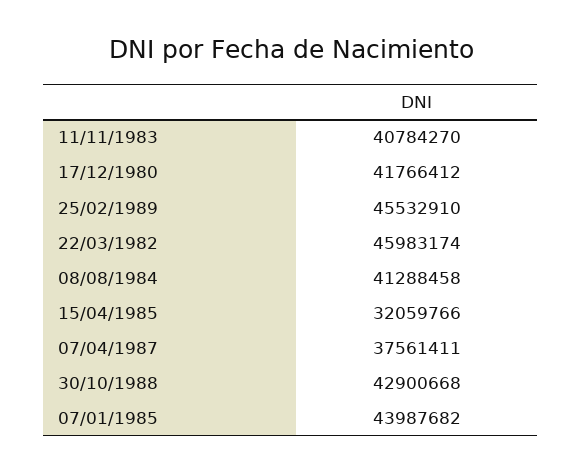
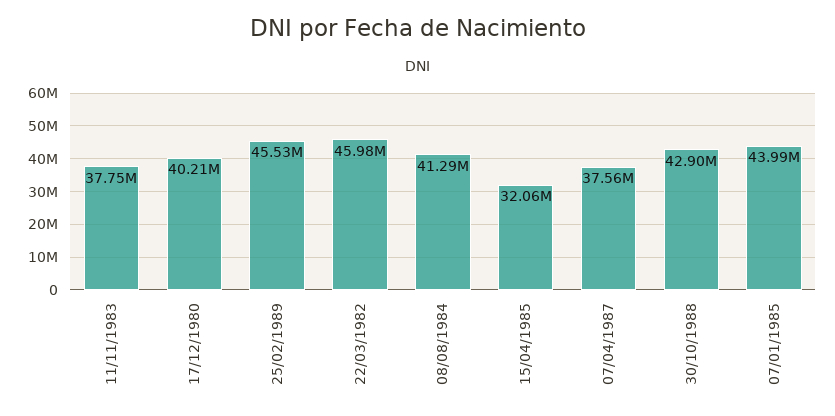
11/11/1983: 40784270 -> 37750000
17/12/1980: 41766412 -> 40210000

